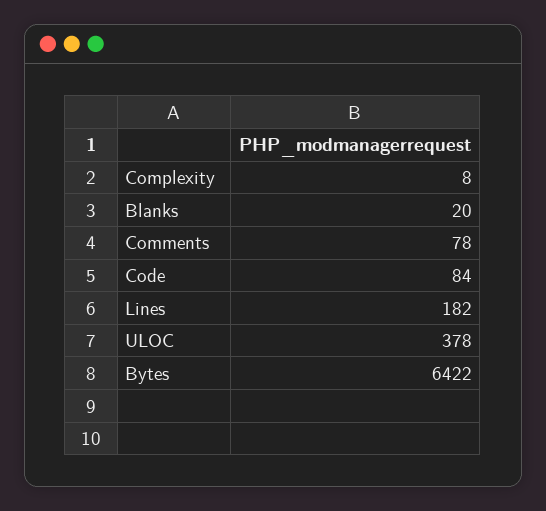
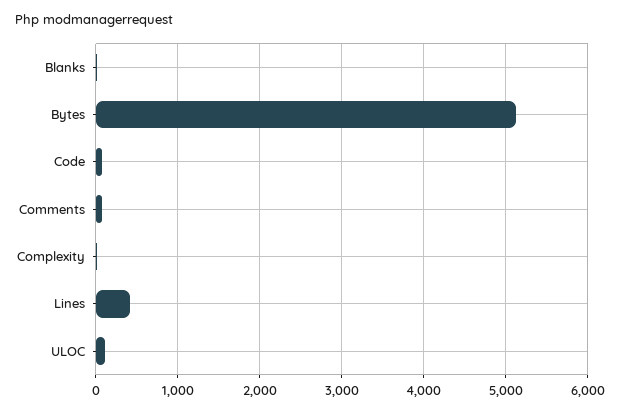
Lines: 182 -> 400
ULOC: 378 -> 100
Bytes: 6422 -> 5100

